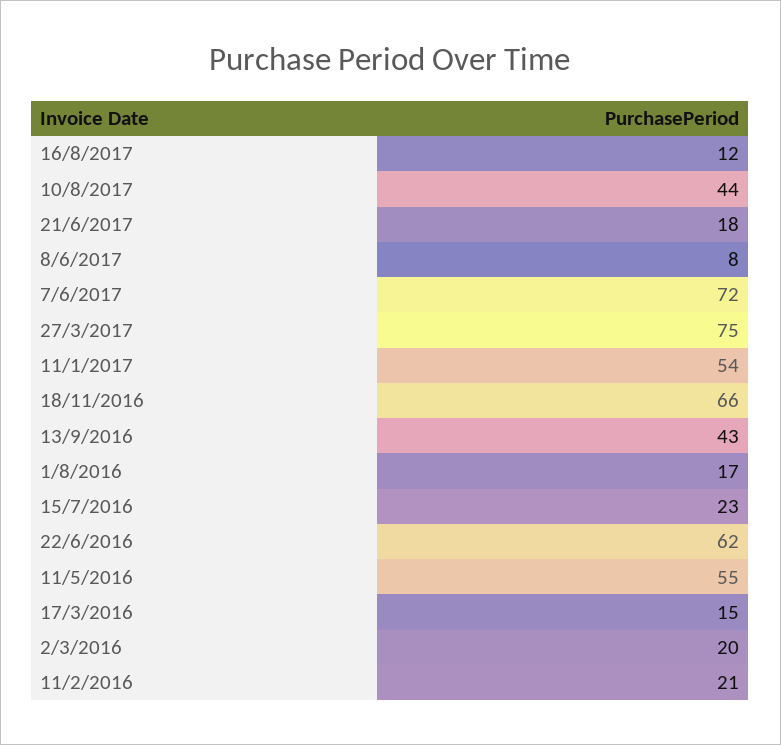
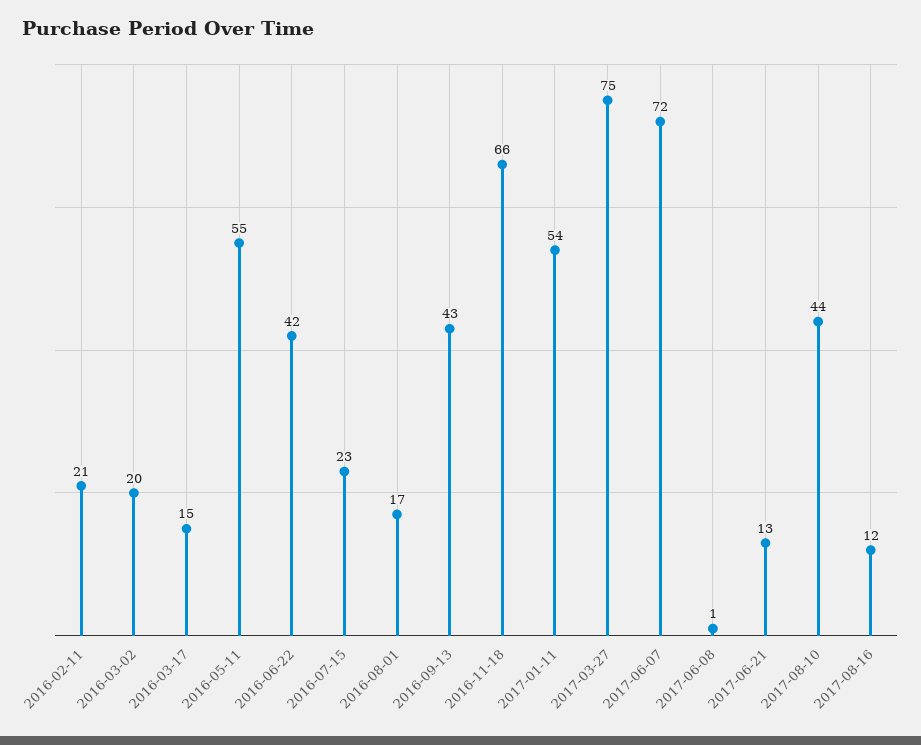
21/6/2017: 18 -> 13
8/6/2017: 8 -> 1
22/6/2016: 62 -> 42

